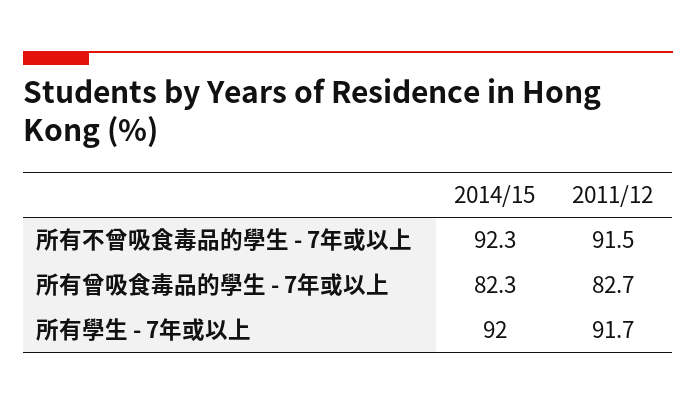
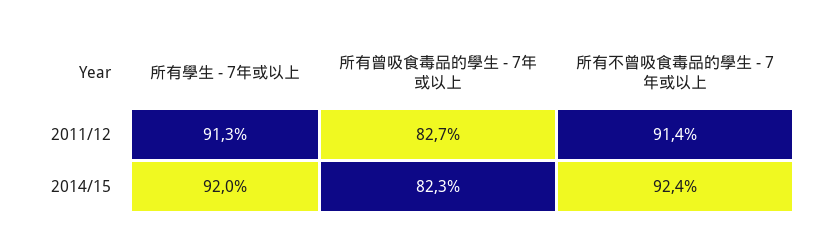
2014/15, 所有不曾吸食毒品的學生 - 7年或以上: 92.3 -> 92.4
2011/12, 所有不曾吸食毒品的學生 - 7年或以上: 91.5 -> 91.4
2011/12, 所有學生 - 7年或以上: 91.7 -> 91.3

